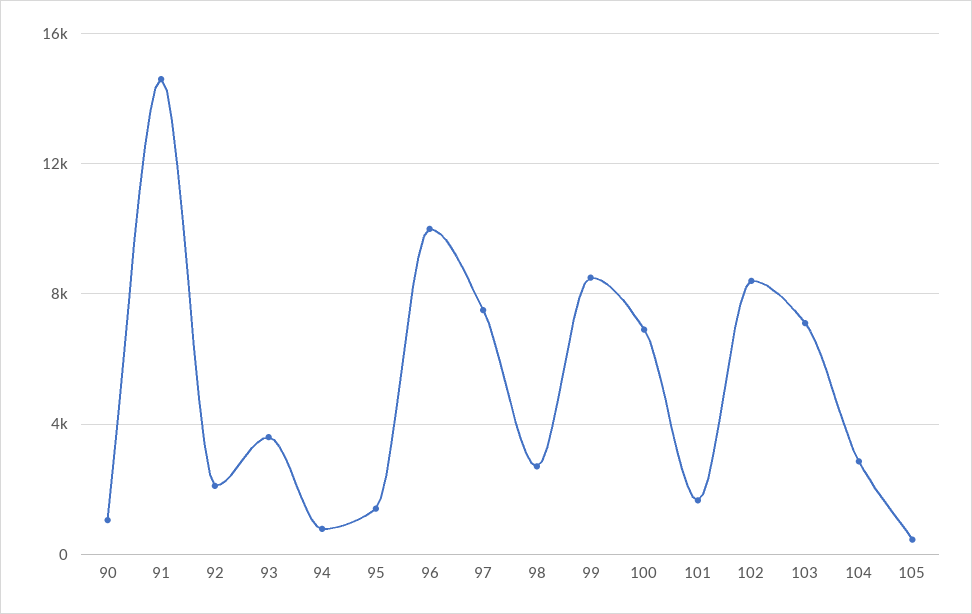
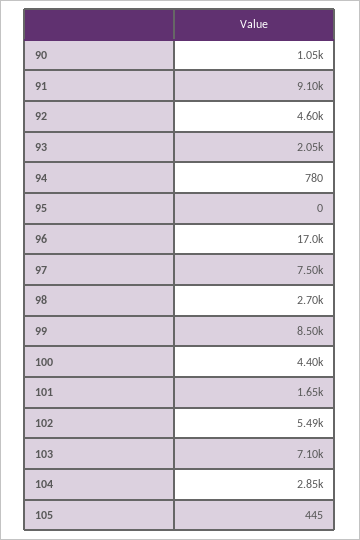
91: 14500 -> 9100
92: 2000 -> 4600
93: 3500 -> 2050
95: 1500 -> 0
96: 10000 -> 17000
100: 7000 -> 4400
102: 8500 -> 5490

